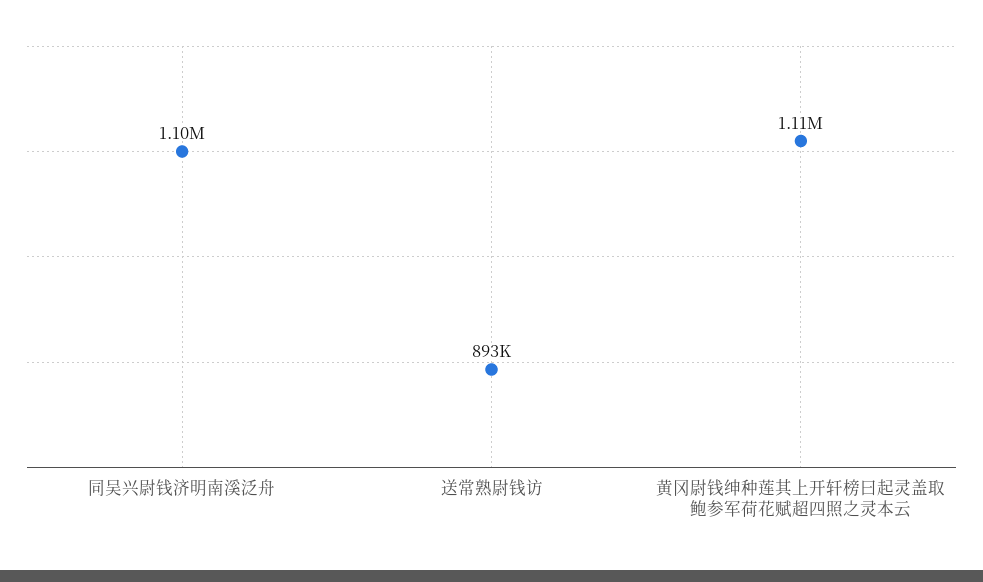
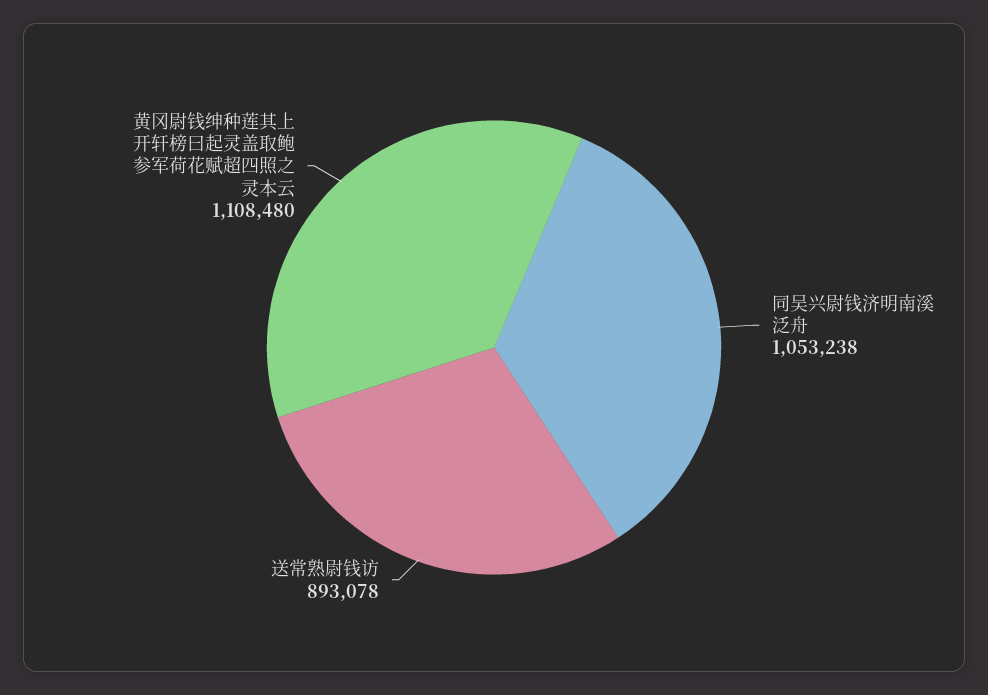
同吴兴尉钱济明南溪泛舟: 1100000 -> 1053238

